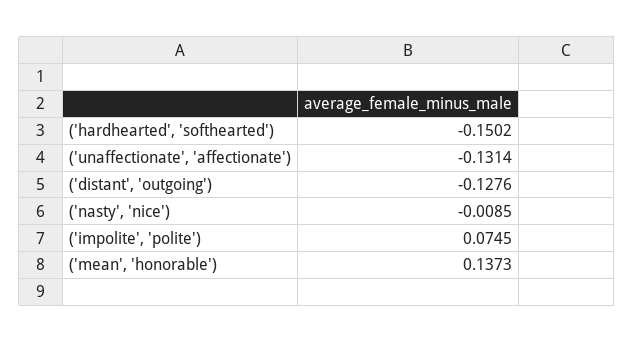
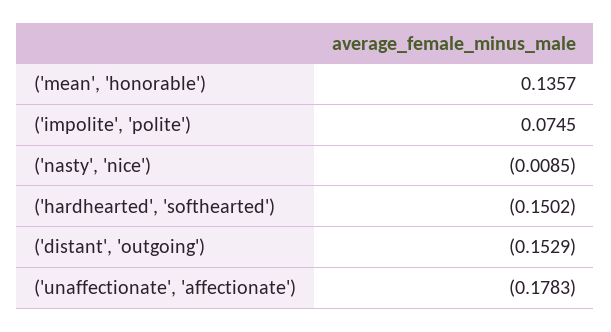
('unaffectionate', 'affectionate'): -0.1314 -> -0.1783
('distant', 'outgoing'): -0.1276 -> -0.1529
('mean', 'honorable'): 0.1373 -> 0.1357

